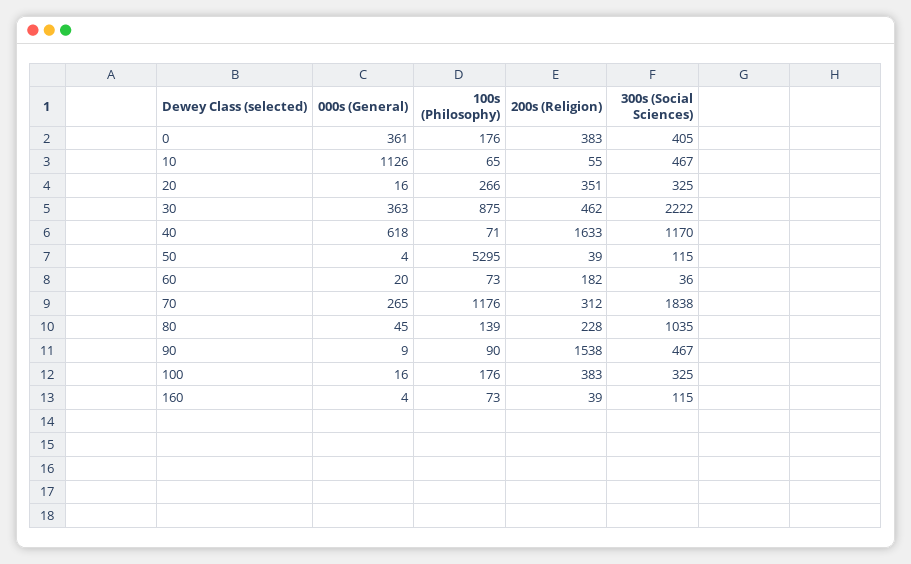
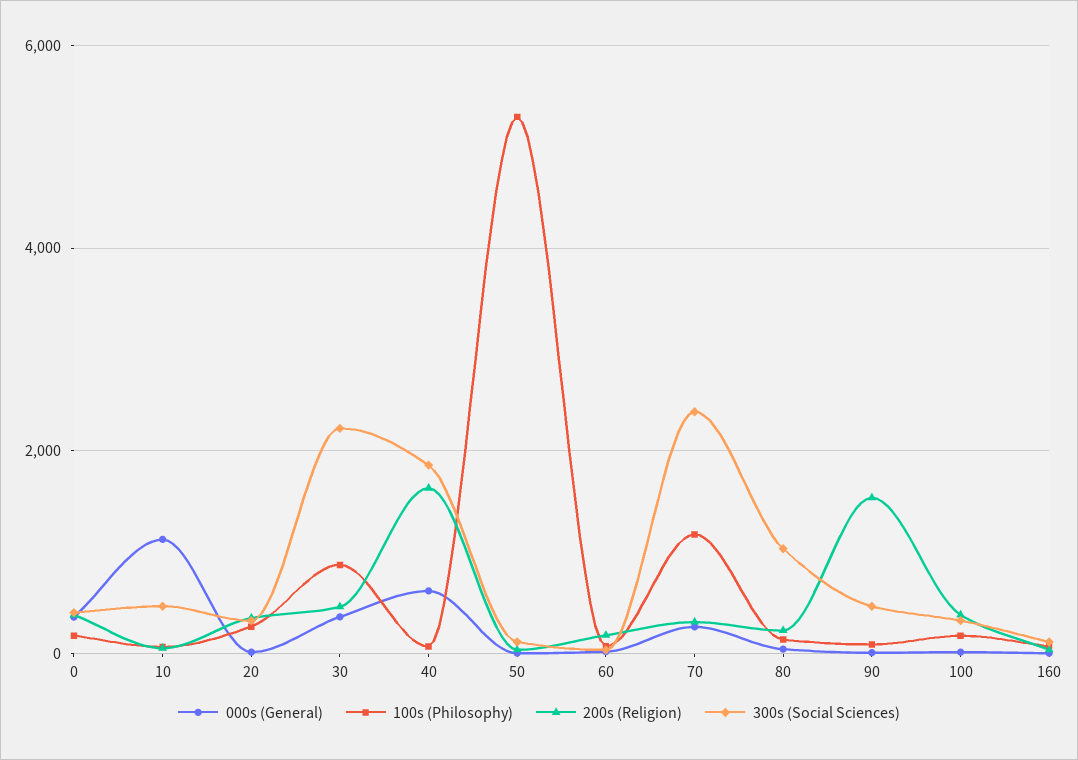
300s (Social Sciences), 40: 1170 -> 1800
300s (Social Sciences), 70: 1838 -> 2400

